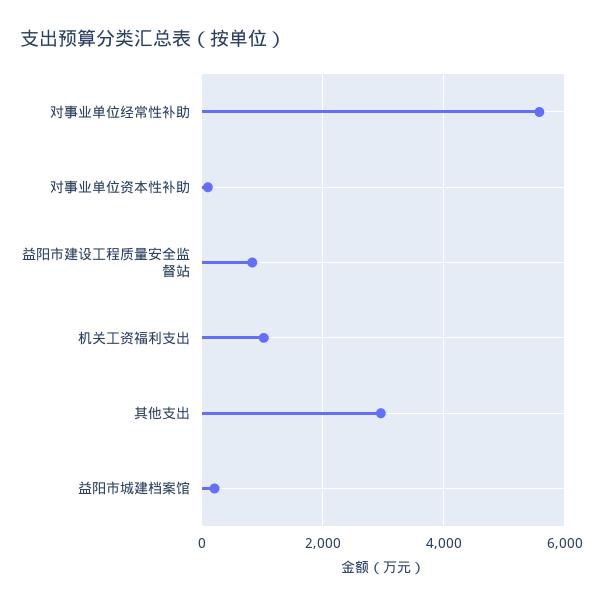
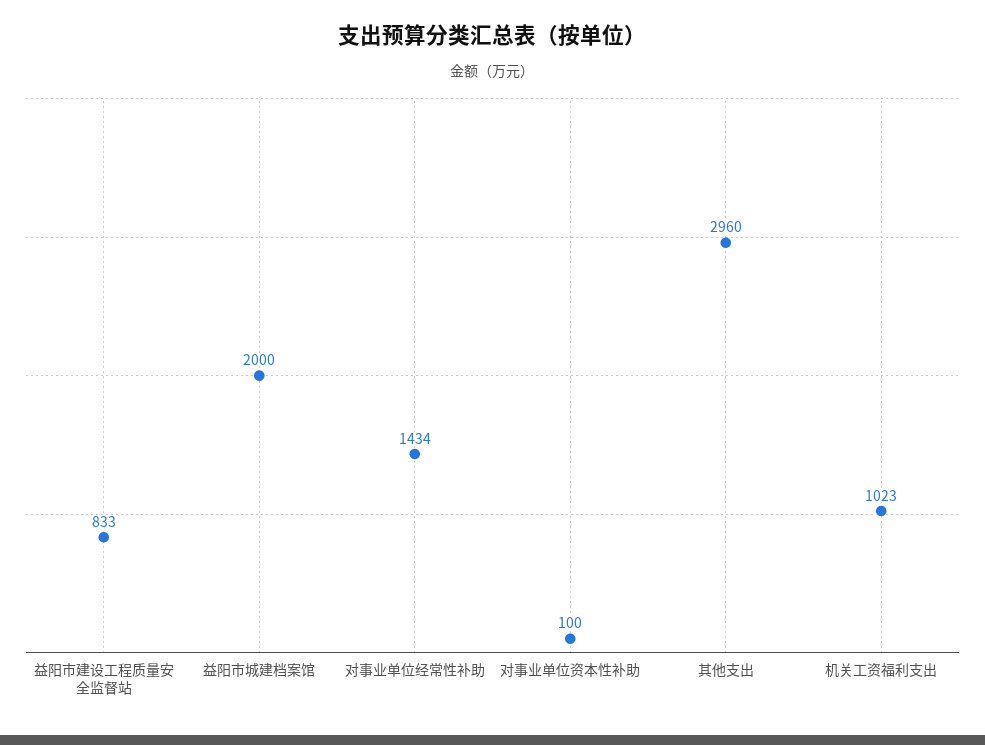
对事业单位经常性补助: 5600 -> 1434
益阳市城建档案馆: 200 -> 2000

